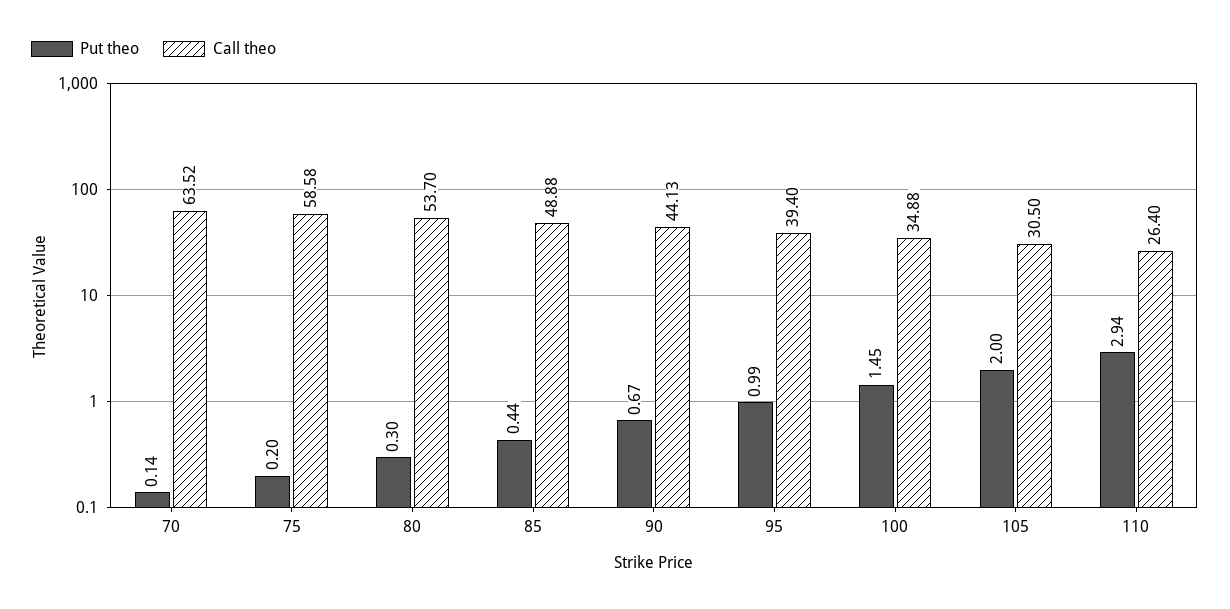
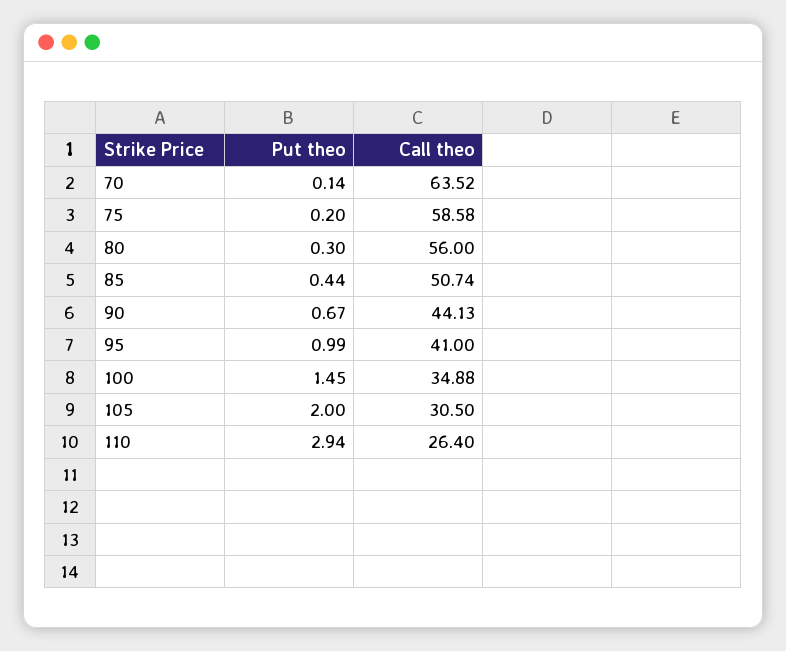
Call theo, 80: 53.7 -> 56
Call theo, 85: 48.88 -> 50.74
Call theo, 95: 39.4 -> 41

